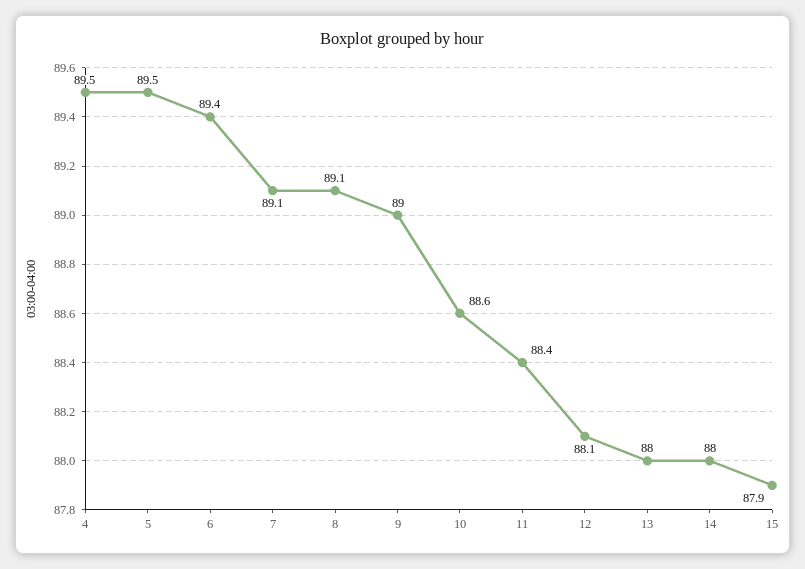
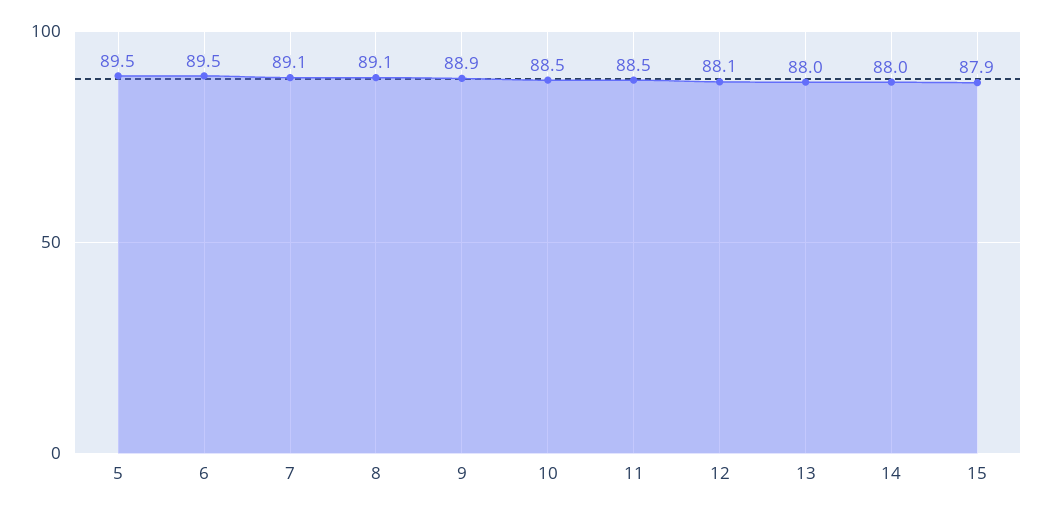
4: 89.5 -> none
6: 89.4 -> 89.5
9: 89 -> 88.9
10: 88.6 -> 88.5
11: 88.4 -> 88.5

